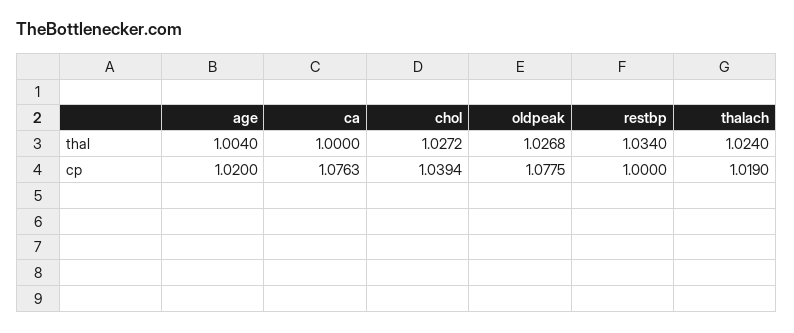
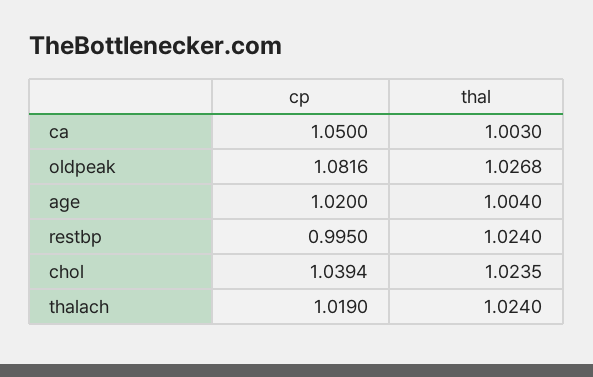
ca, thal: 1 -> 1.003
chol, thal: 1.0272 -> 1.0235
restbp, thal: 1.034 -> 1.024
ca, cp: 1.0763 -> 1.05
oldpeak, cp: 1.0775 -> 1.0816
restbp, cp: 1 -> 0.995

